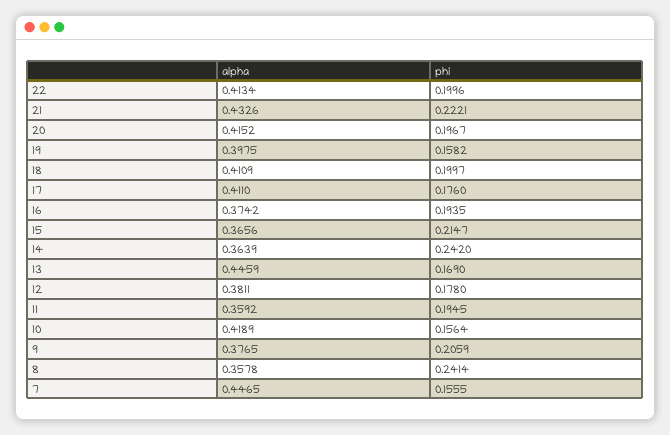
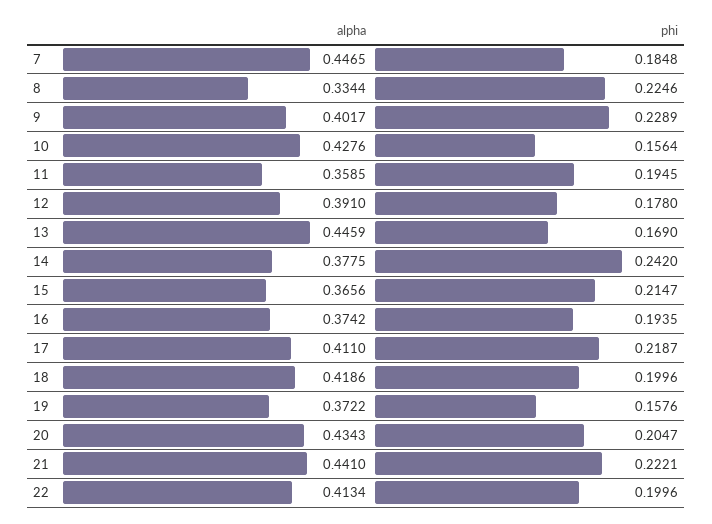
alpha, 21: 0.4326 -> 0.441
alpha, 20: 0.4152 -> 0.4343
phi, 20: 0.1967 -> 0.2047
alpha, 19: 0.3975 -> 0.3722
phi, 19: 0.1582 -> 0.1576
alpha, 18: 0.4109 -> 0.4186
phi, 18: 0.1997 -> 0.1996
phi, 17: 0.176 -> 0.2187
alpha, 14: 0.3639 -> 0.3775
alpha, 12: 0.3811 -> 0.391
alpha, 11: 0.3592 -> 0.3585
alpha, 10: 0.4189 -> 0.4276
alpha, 9: 0.3765 -> 0.4017
phi, 9: 0.2059 -> 0.2289
alpha, 8: 0.3578 -> 0.3344
phi, 8: 0.2414 -> 0.2246
phi, 7: 0.1555 -> 0.1848

